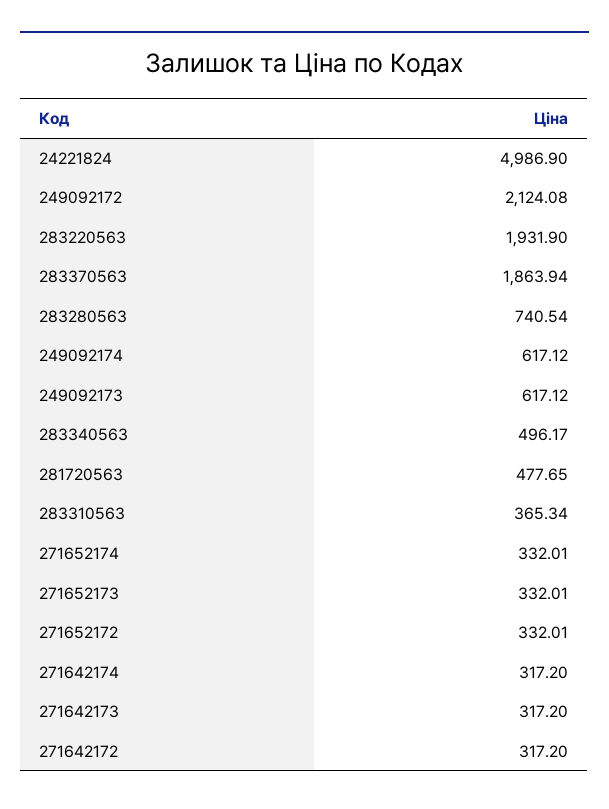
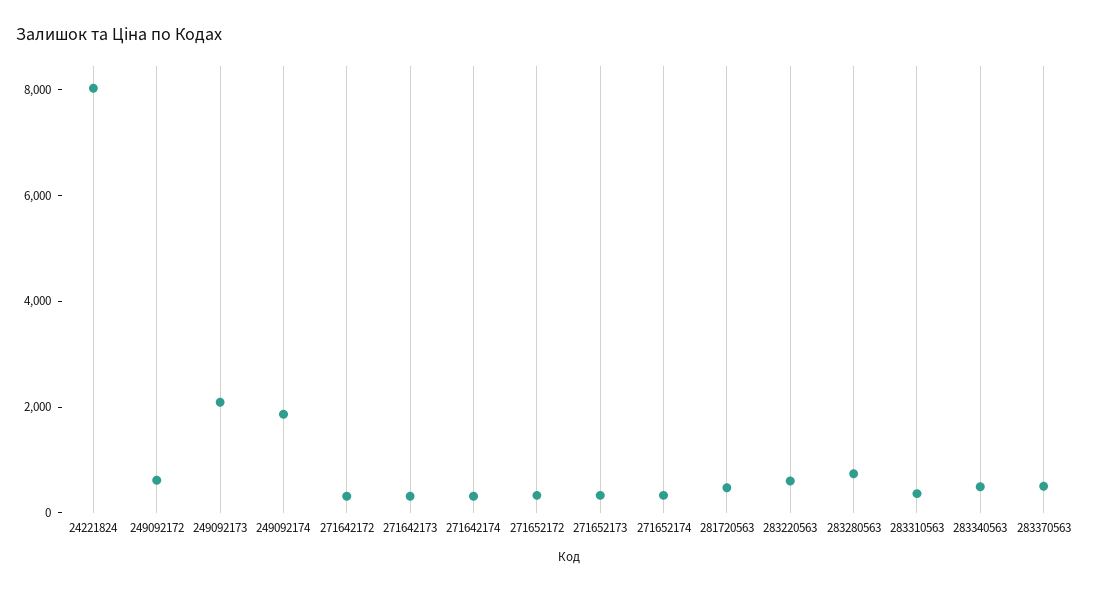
24221824: 4986.9 -> 8000
249092172: 2124.08 -> 500
283220563: 1931.9 -> 500
283370563: 1863.94 -> 500
249092174: 617.12 -> 2000
249092173: 617.12 -> 2000

